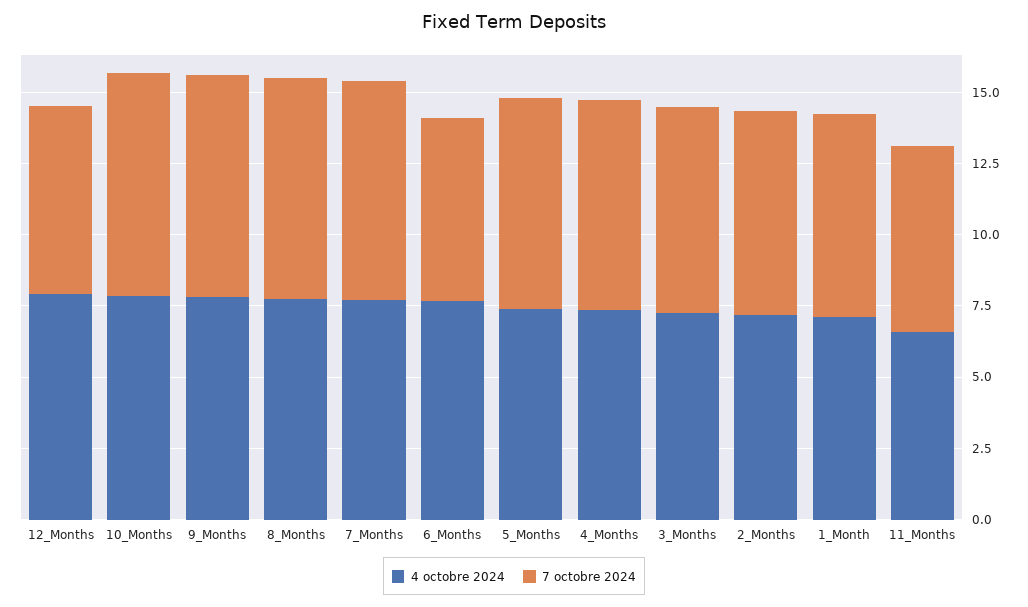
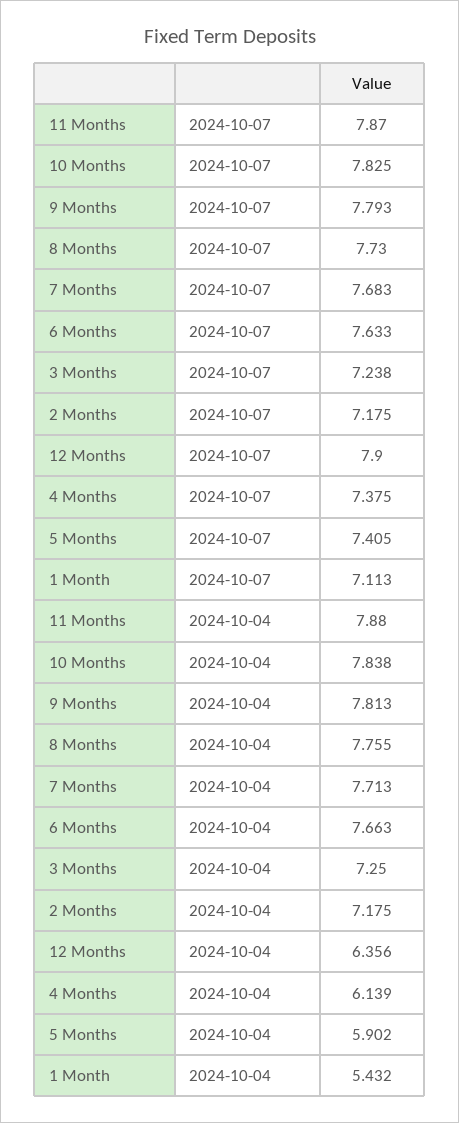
4 octobre 2024, 12_Months: 8 -> 6.356
7 octobre 2024, 12_Months: 6.5 -> 7.9
7 octobre 2024, 6_Months: 6.5 -> 7.633
4 octobre 2024, 5_Months: 7.5 -> 5.902
4 octobre 2024, 4_Months: 7.5 -> 6.139
4 octobre 2024, 1_Month: 7 -> 5.432
4 octobre 2024, 11_Months: 6.5 -> 7.88
7 octobre 2024, 11_Months: 6.5 -> 7.87

